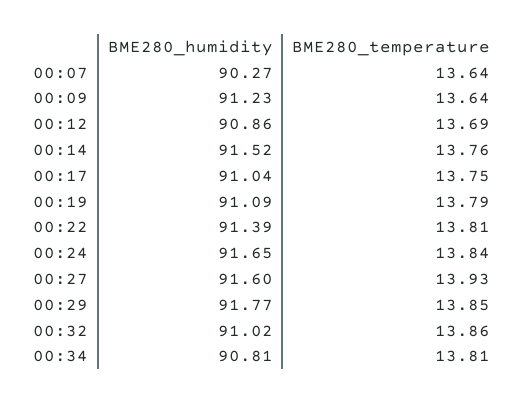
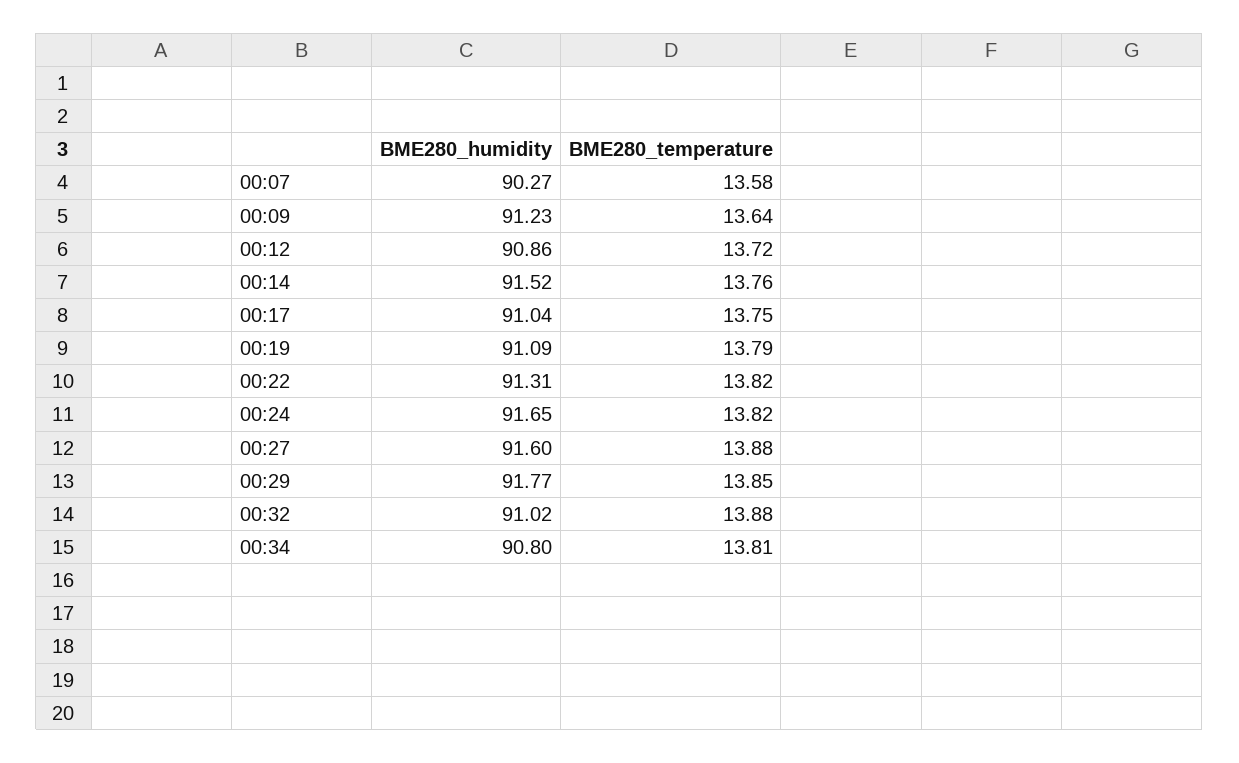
BME280_temperature, 00:07: 13.64 -> 13.58
BME280_temperature, 00:12: 13.69 -> 13.72
BME280_humidity, 00:22: 91.39 -> 91.31
BME280_temperature, 00:22: 13.81 -> 13.82
BME280_temperature, 00:24: 13.84 -> 13.82
BME280_temperature, 00:27: 13.93 -> 13.88
BME280_temperature, 00:32: 13.86 -> 13.88
BME280_humidity, 00:34: 90.81 -> 90.8

